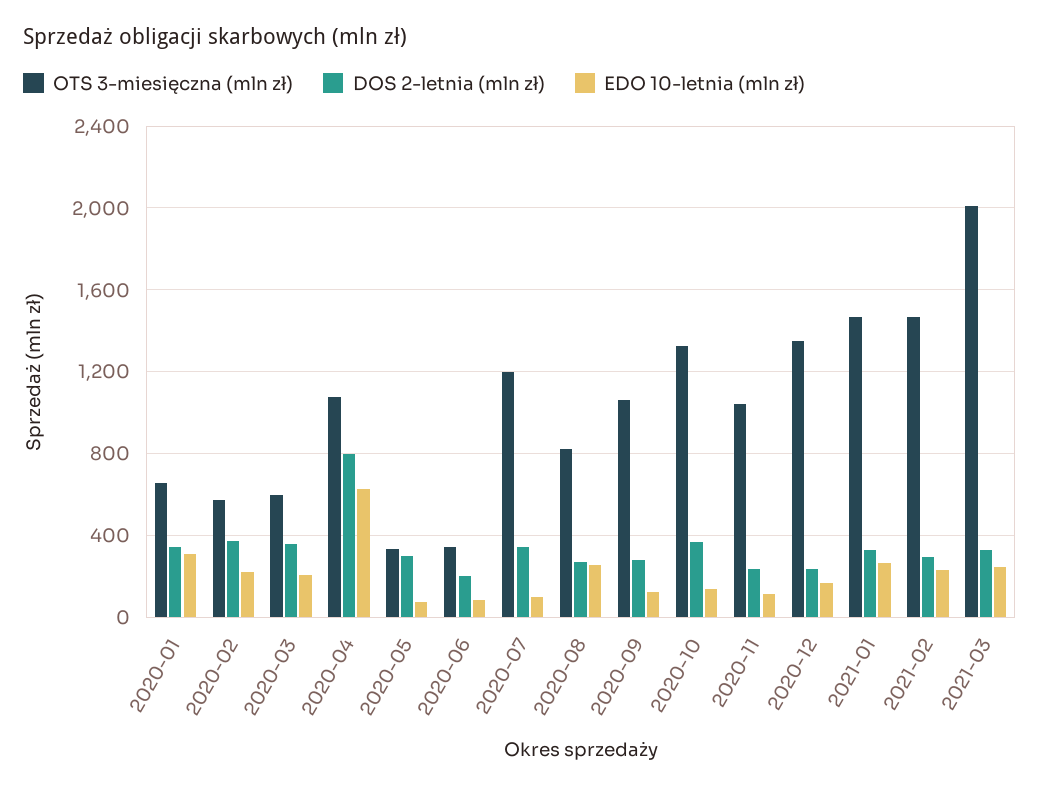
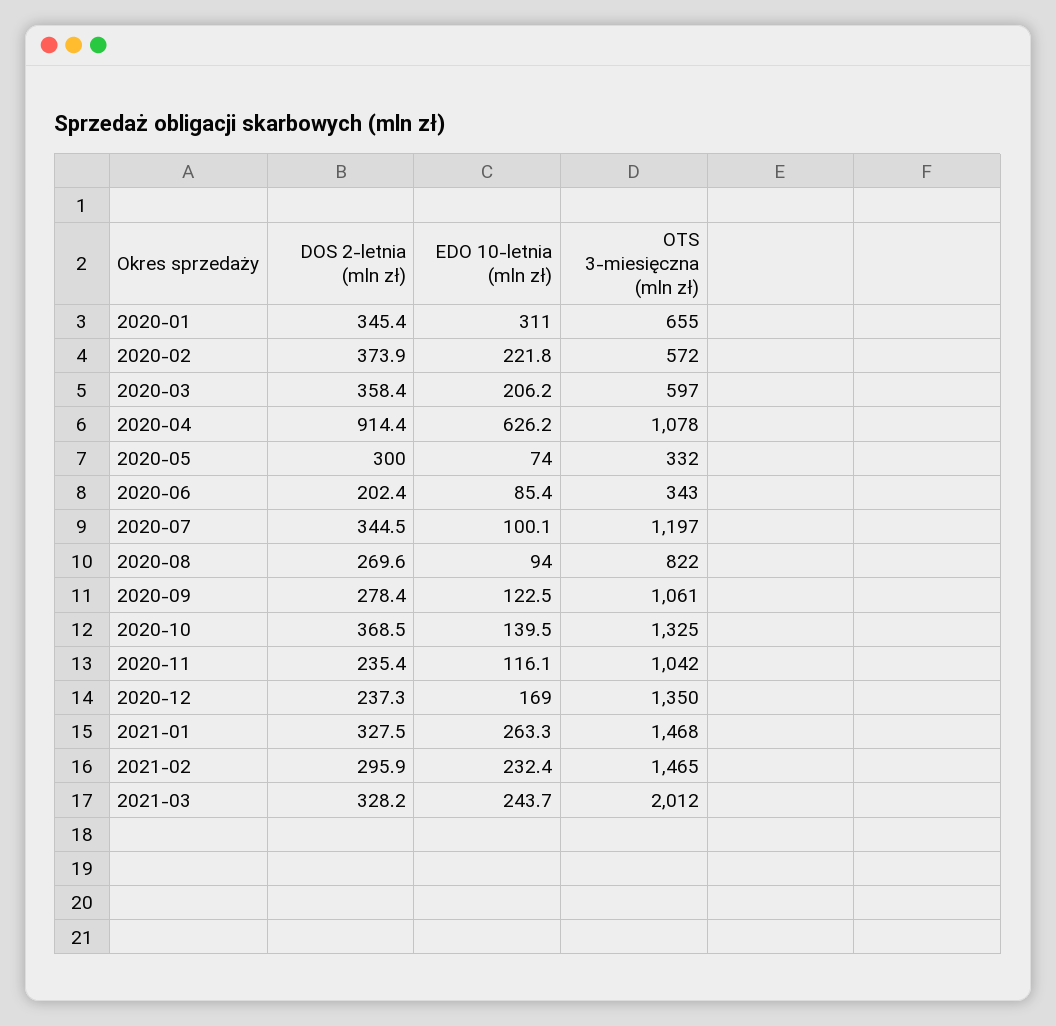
DOS 2-letnia (mln zł), 2020-04: 800 -> 914.4
EDO 10-letnia (mln zł), 2020-08: 250 -> 94

